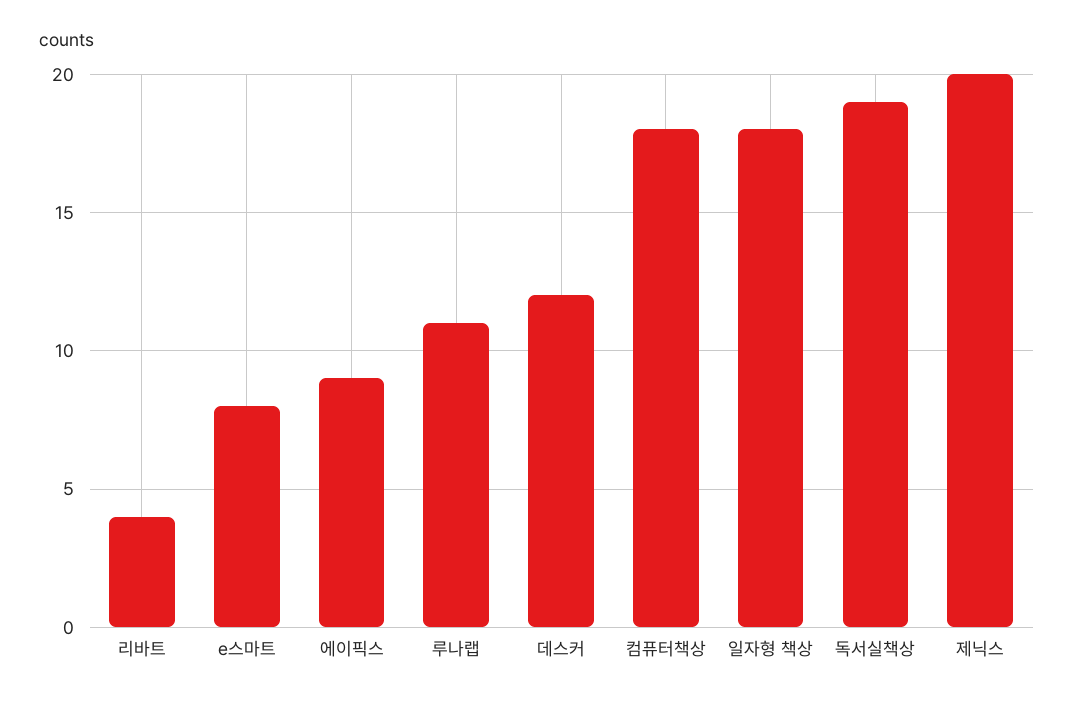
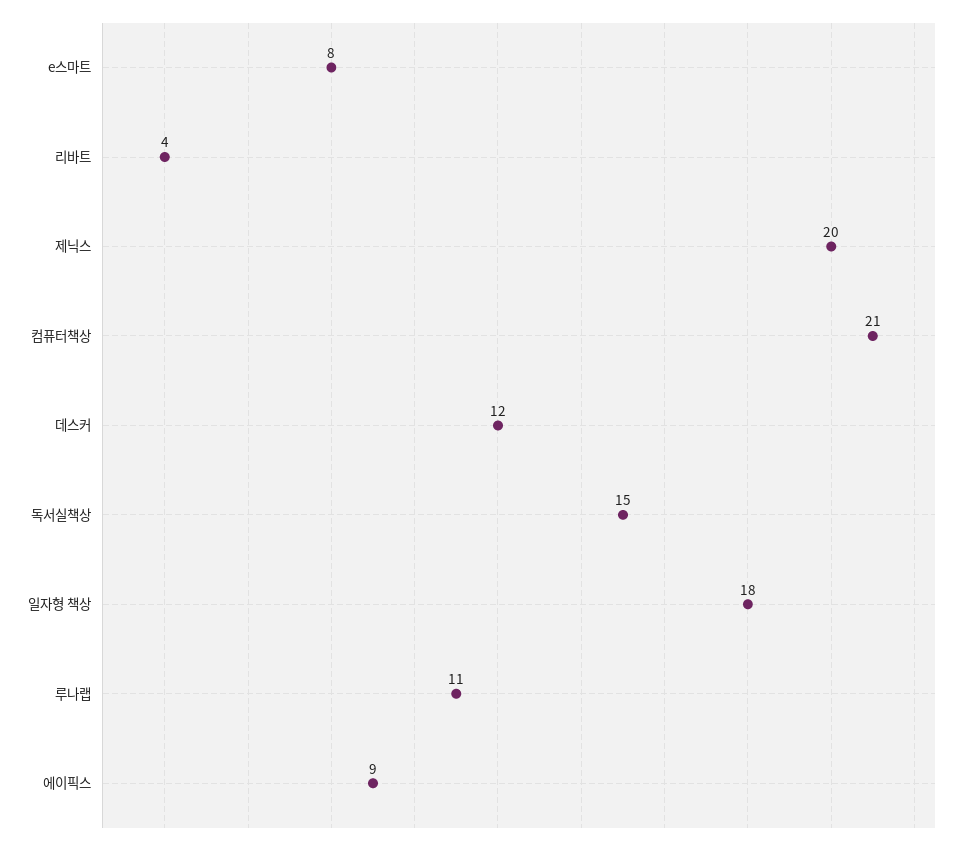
컴퓨터책상: 18 -> 21
독서실책상: 19 -> 15

